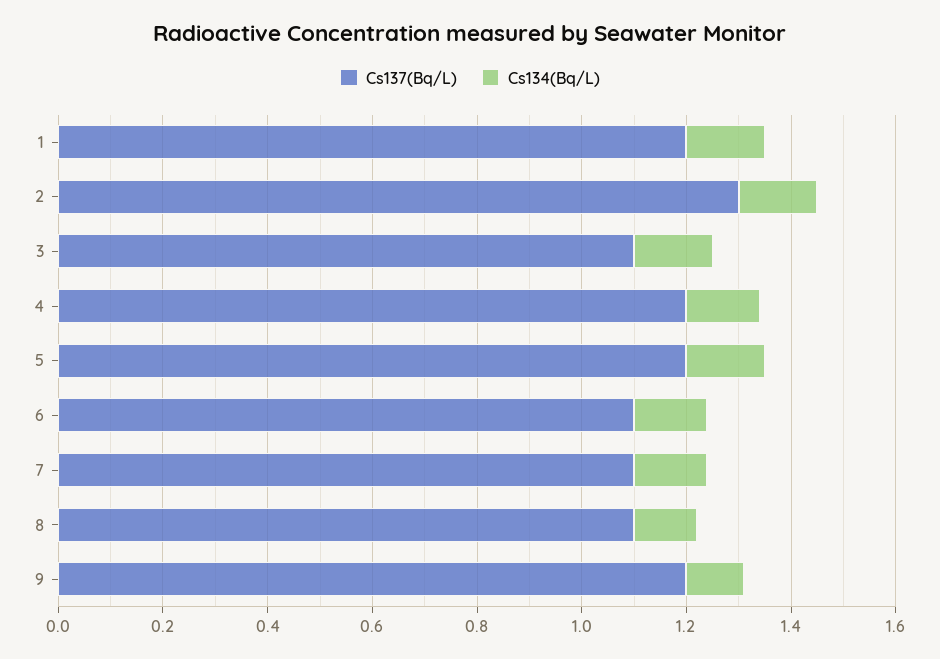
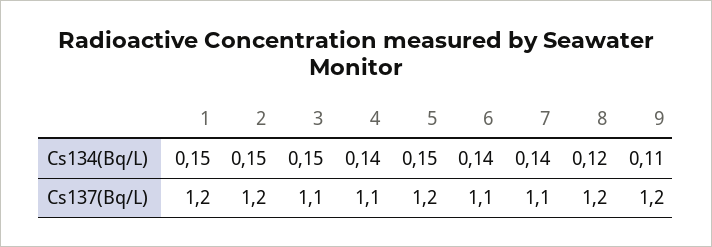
Cs137(Bq/L), 2: 1.3 -> 1.2
Cs137(Bq/L), 4: 1.2 -> 1.1
Cs137(Bq/L), 8: 1.1 -> 1.2

